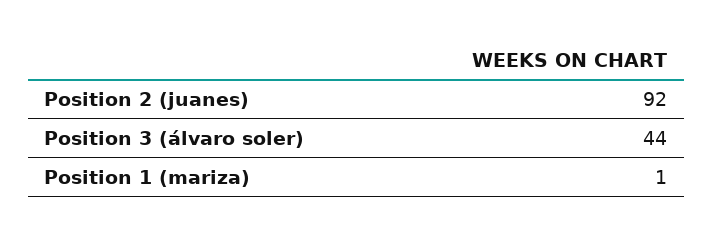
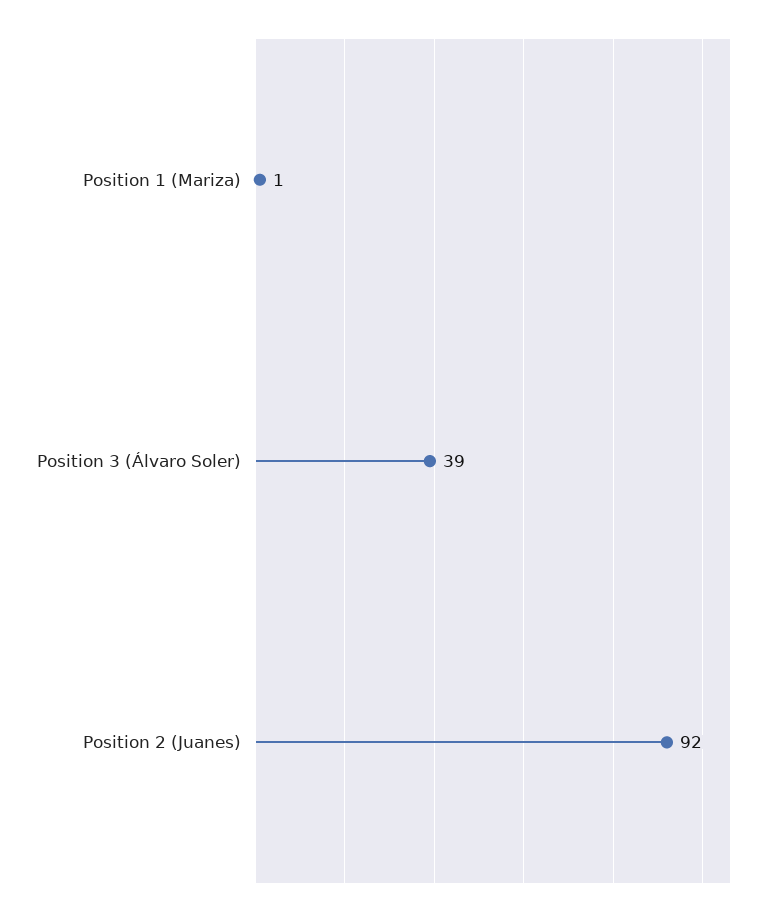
Position 3 (álvaro soler): 44 -> 39

